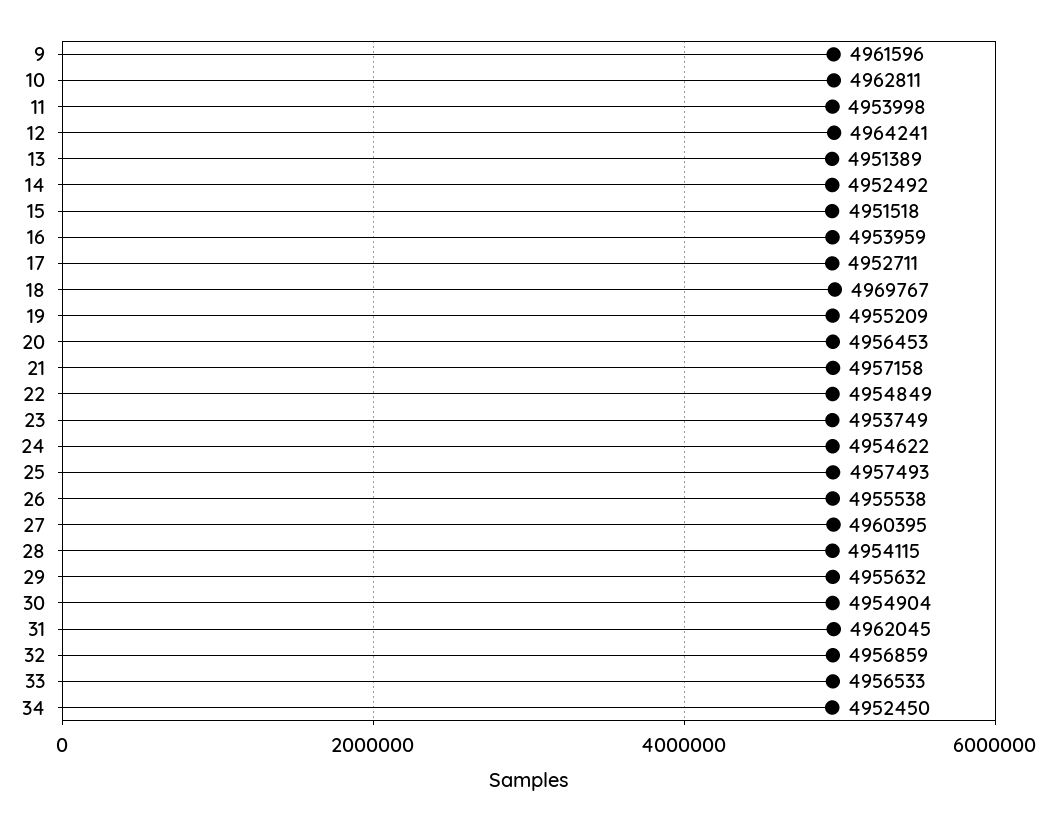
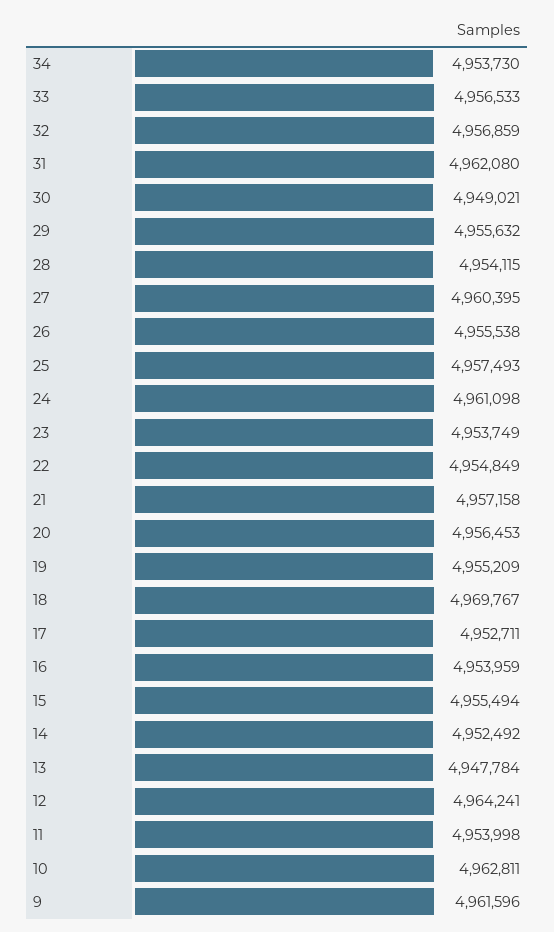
13: 4951389 -> 4947784
15: 4951518 -> 4955494
24: 4954622 -> 4961098
30: 4954904 -> 4949021
31: 4962045 -> 4962080
34: 4952450 -> 4953730

